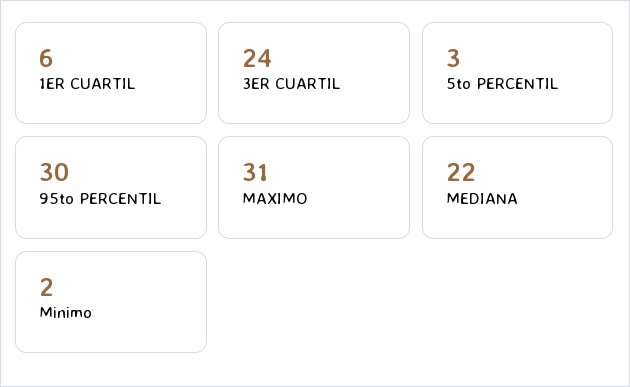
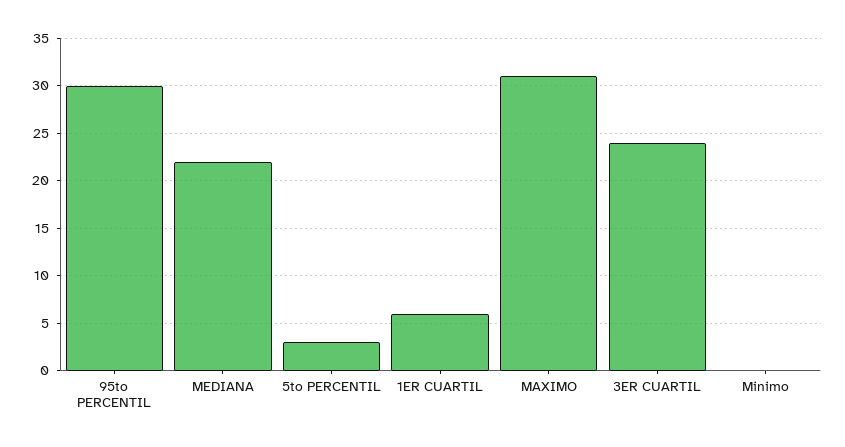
Minimo: 2 -> 0

